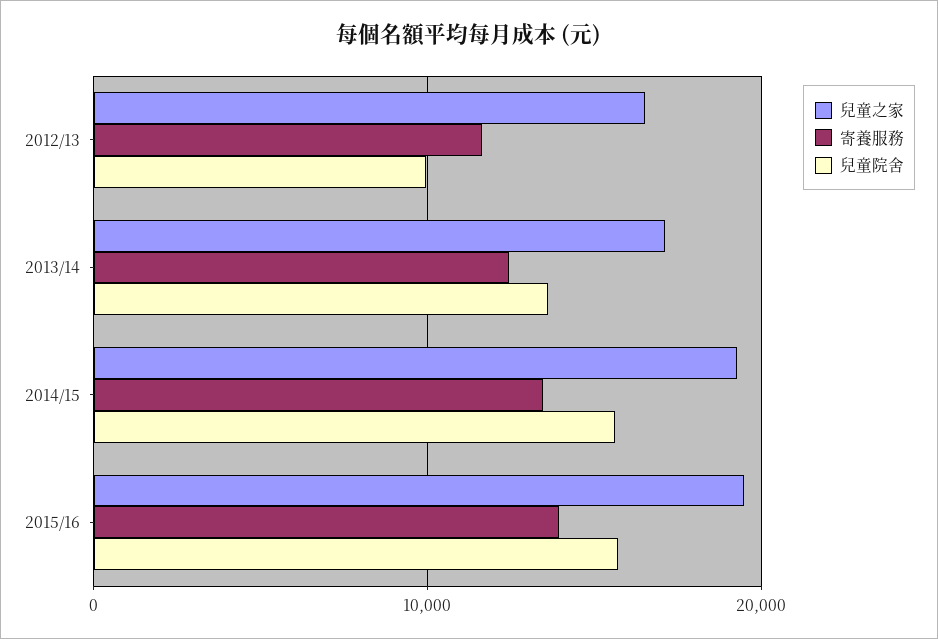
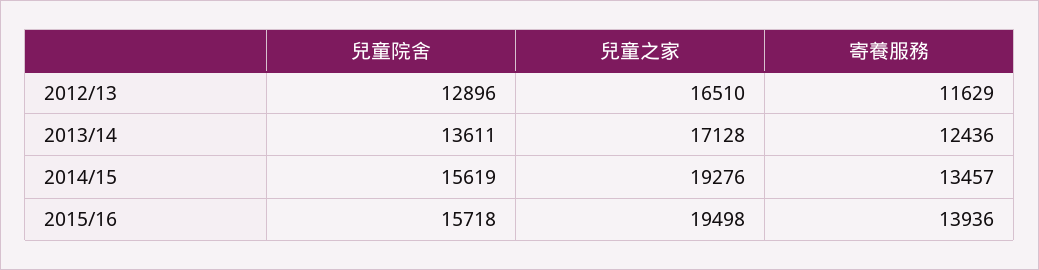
兒童院舍, 2012/13: 10000 -> 12896

